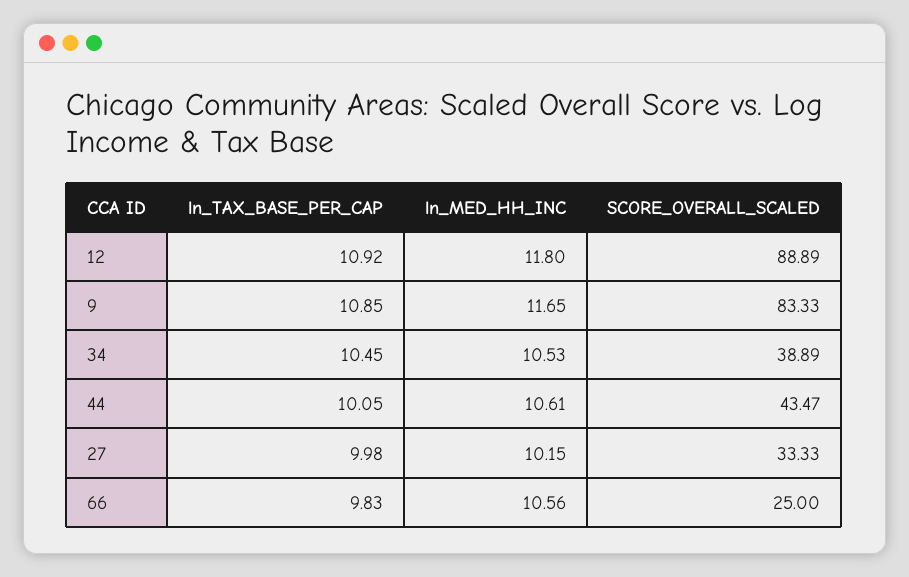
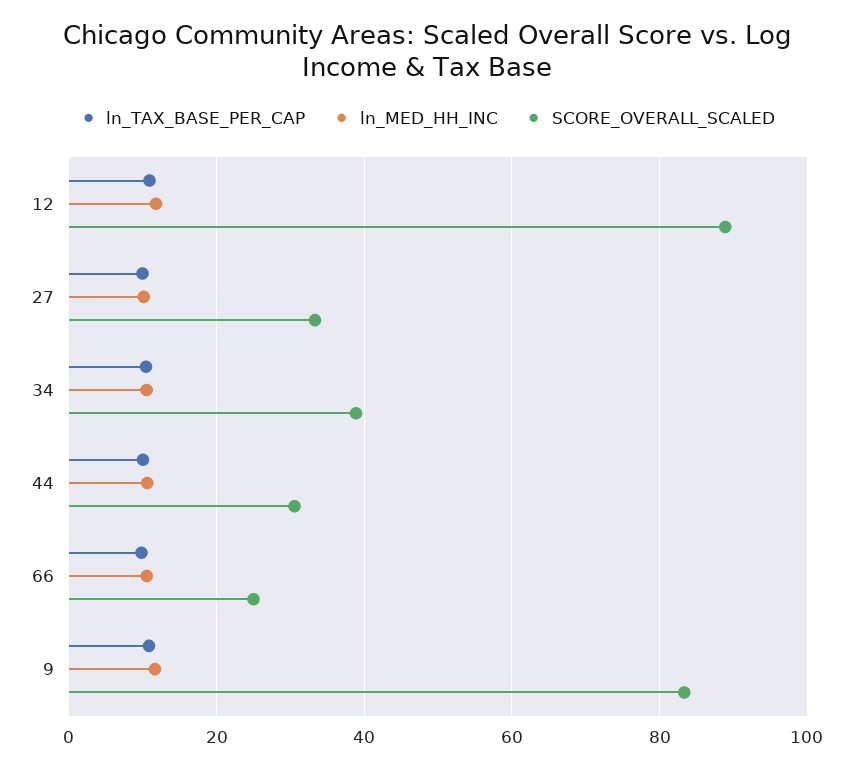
SCORE_OVERALL_SCALED, 44: 43.47 -> 30

